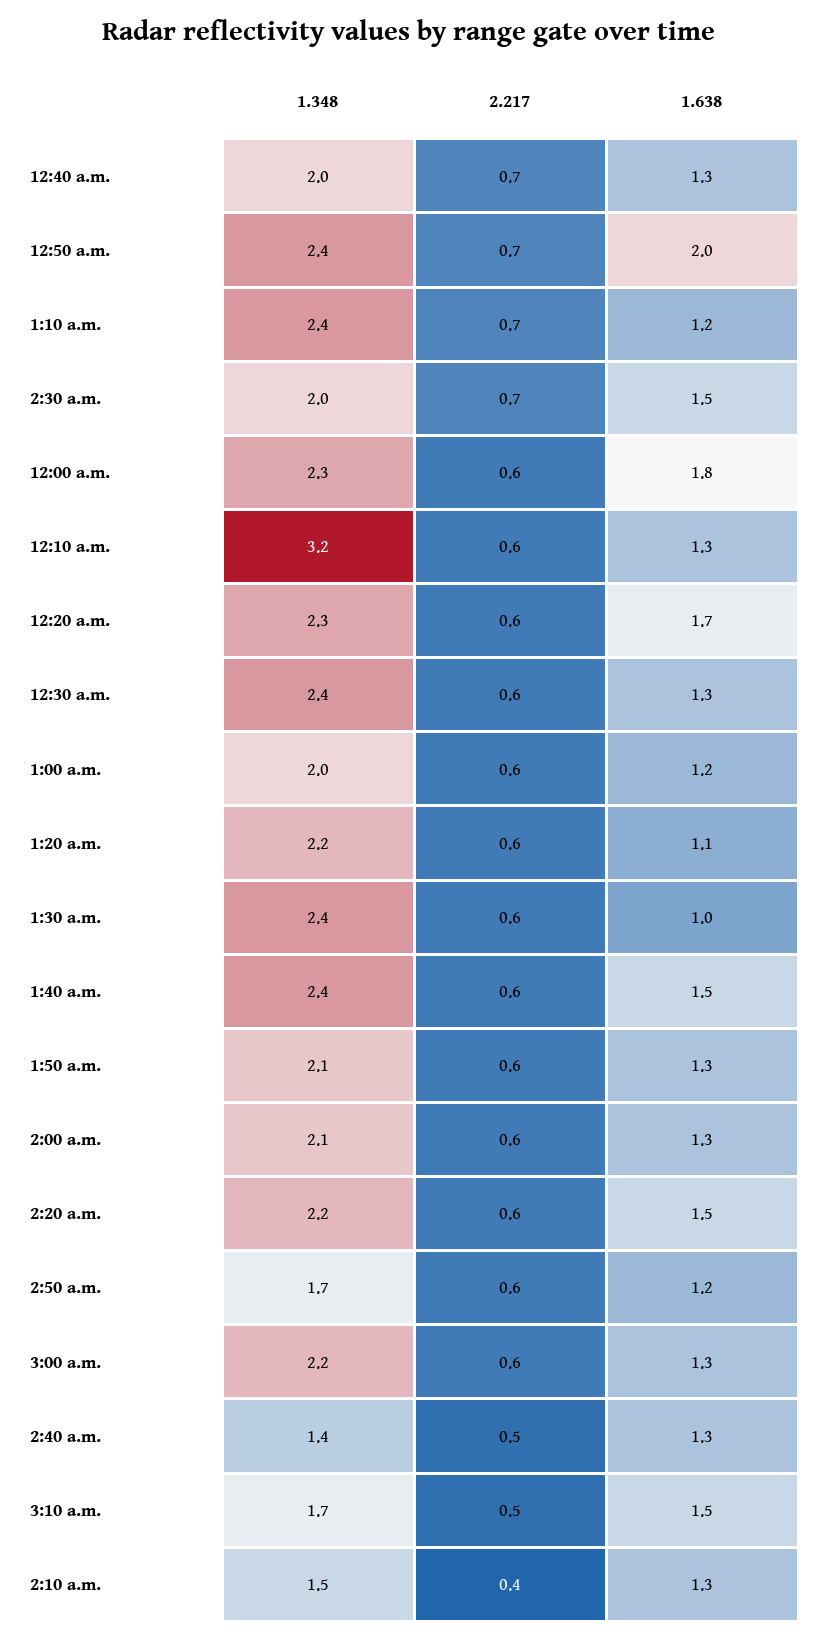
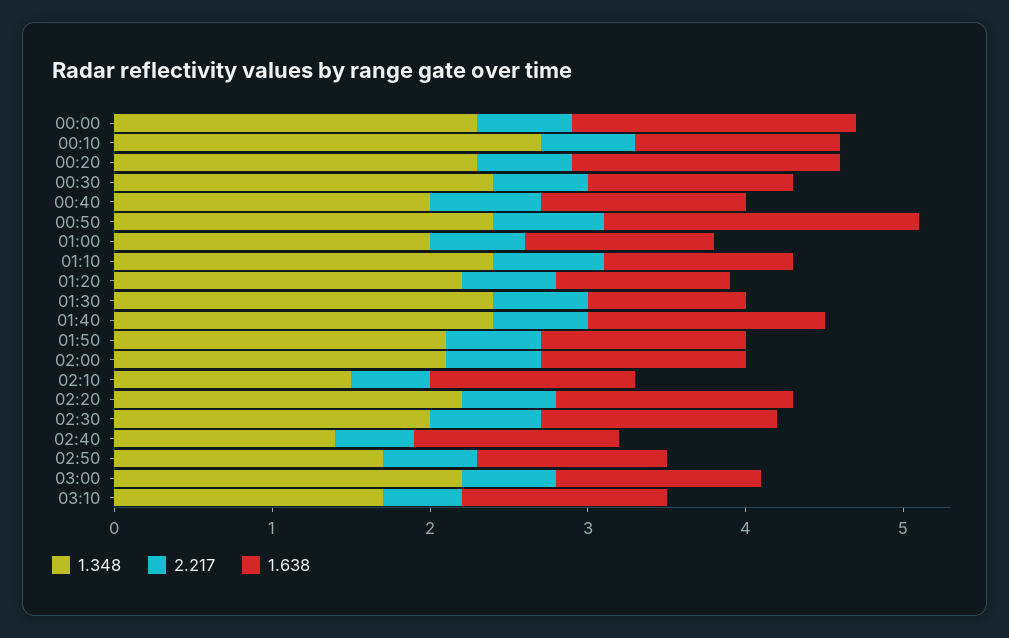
1.348, 12:10 a.m.: 3.2 -> 2.7
1.638, 3:10 a.m.: 1.5 -> 1.3
2.217, 2:10 a.m.: 0.4 -> 0.5

